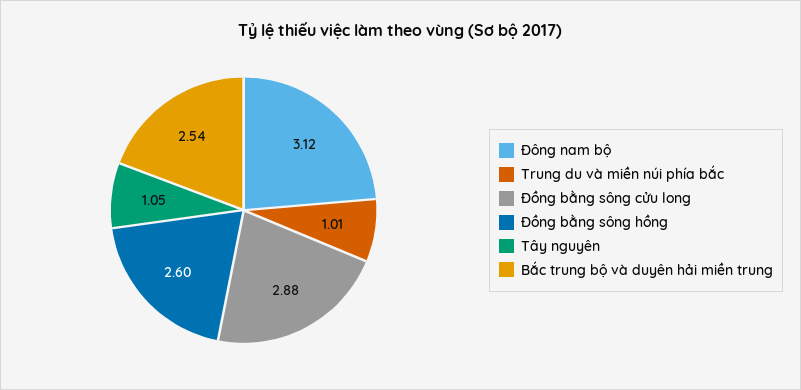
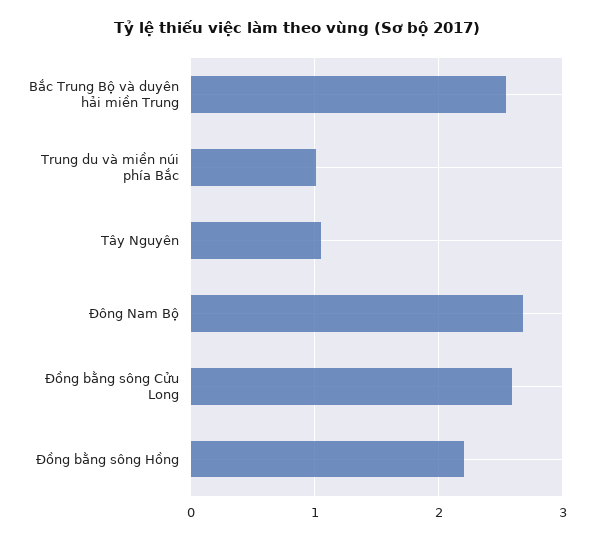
Đông nam bộ: 3.12 -> 2.7
Đồng bằng sông cửu long: 2.88 -> 2.6
Đồng bằng sông hồng: 2.6 -> 2.2

